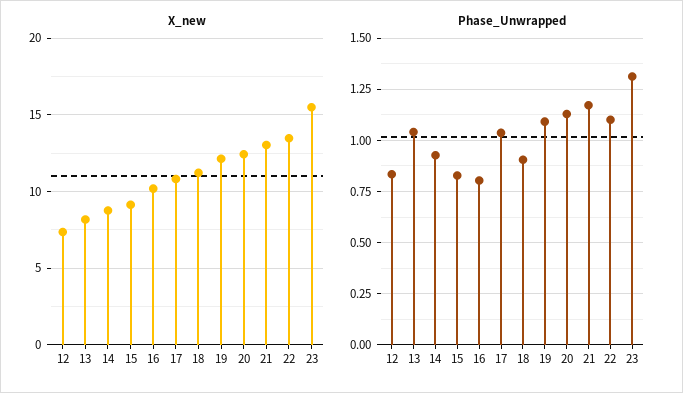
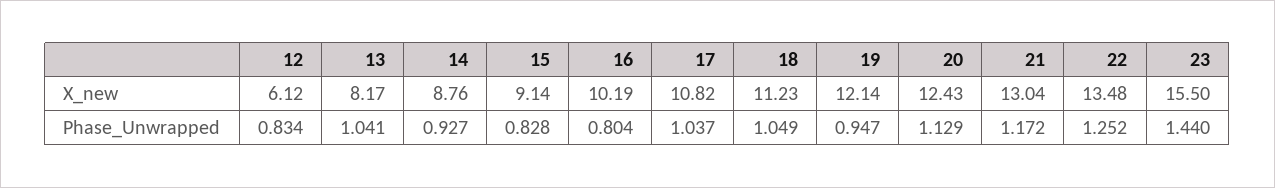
X_new, 12: 7.5 -> 6.12
Phase_Unwrapped, 18: 0.9 -> 1.049
Phase_Unwrapped, 19: 1.1 -> 0.947
Phase_Unwrapped, 22: 1.1 -> 1.252
Phase_Unwrapped, 23: 1.3 -> 1.44

